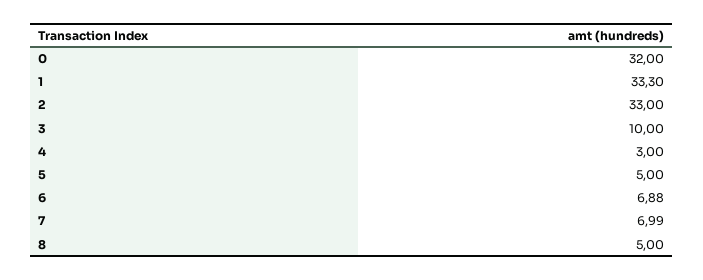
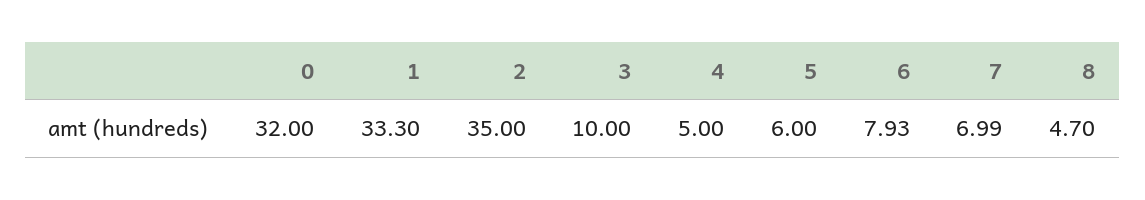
2: 33 -> 35
4: 3 -> 5
5: 5 -> 6
6: 6.88 -> 7.93
8: 5 -> 4.7

